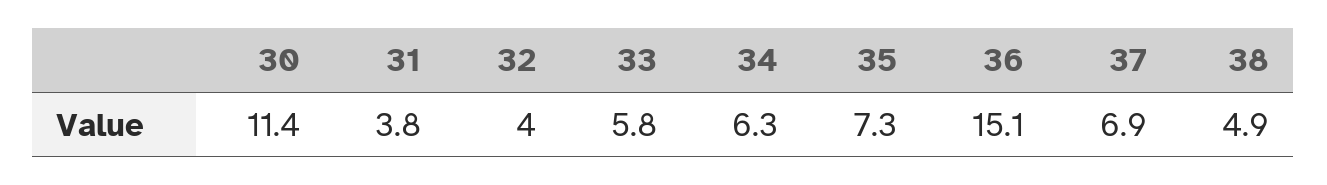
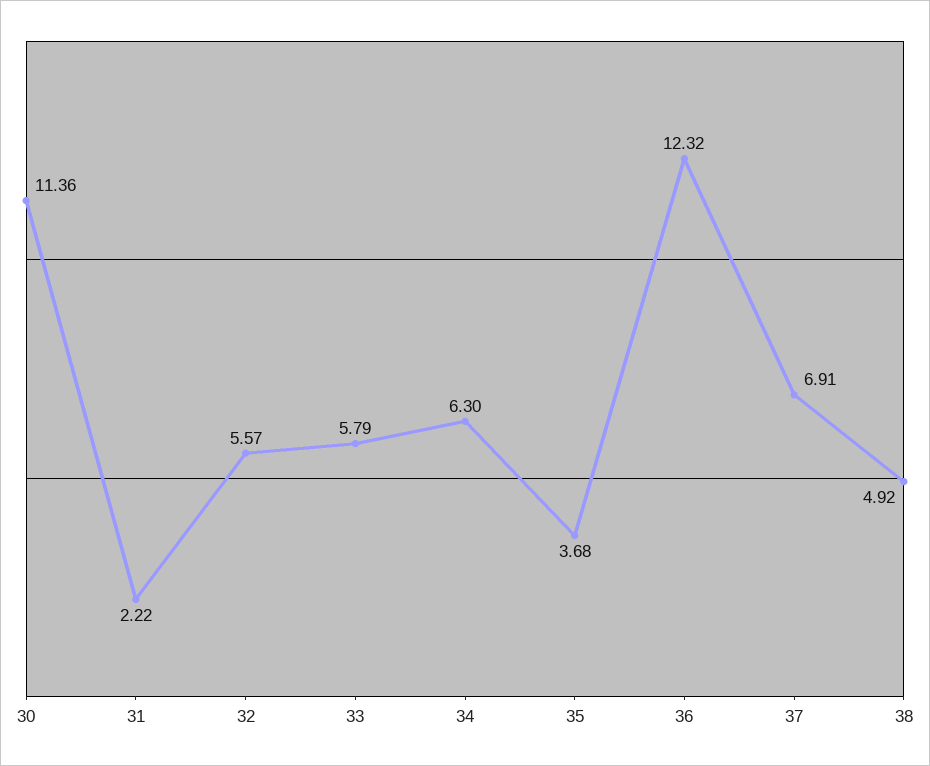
31: 3.8 -> 2.22
32: 4 -> 5.57
35: 7.3 -> 3.68
36: 15.1 -> 12.32

